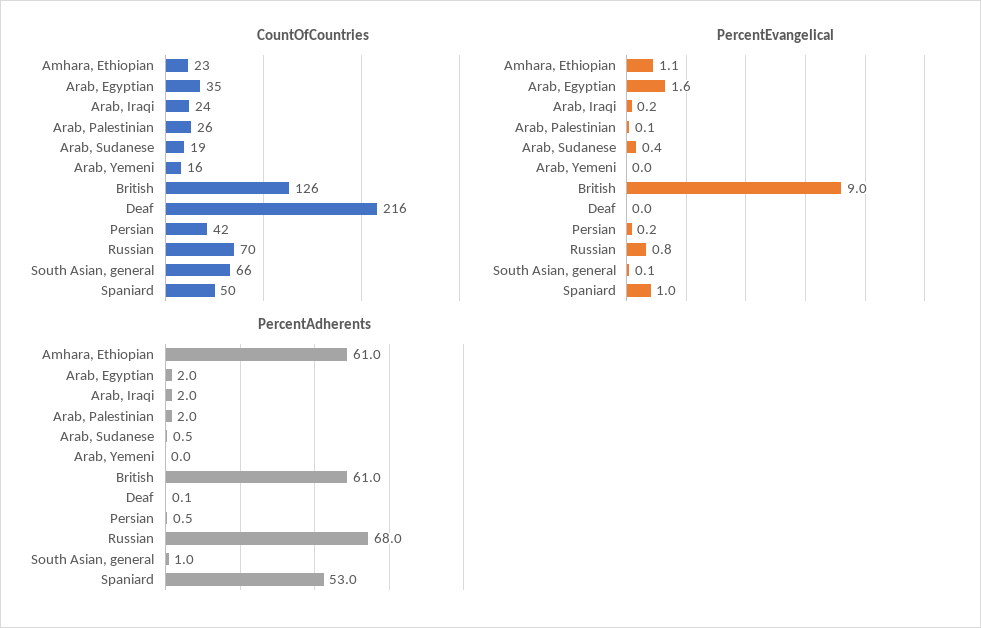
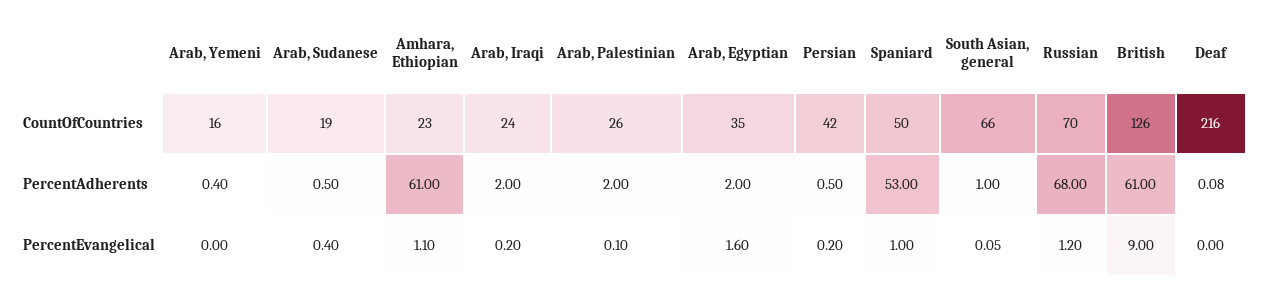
PercentEvangelical, Russian: 0.8 -> 1.2
PercentAdherents, Arab, Yemeni: 0 -> 0.4

